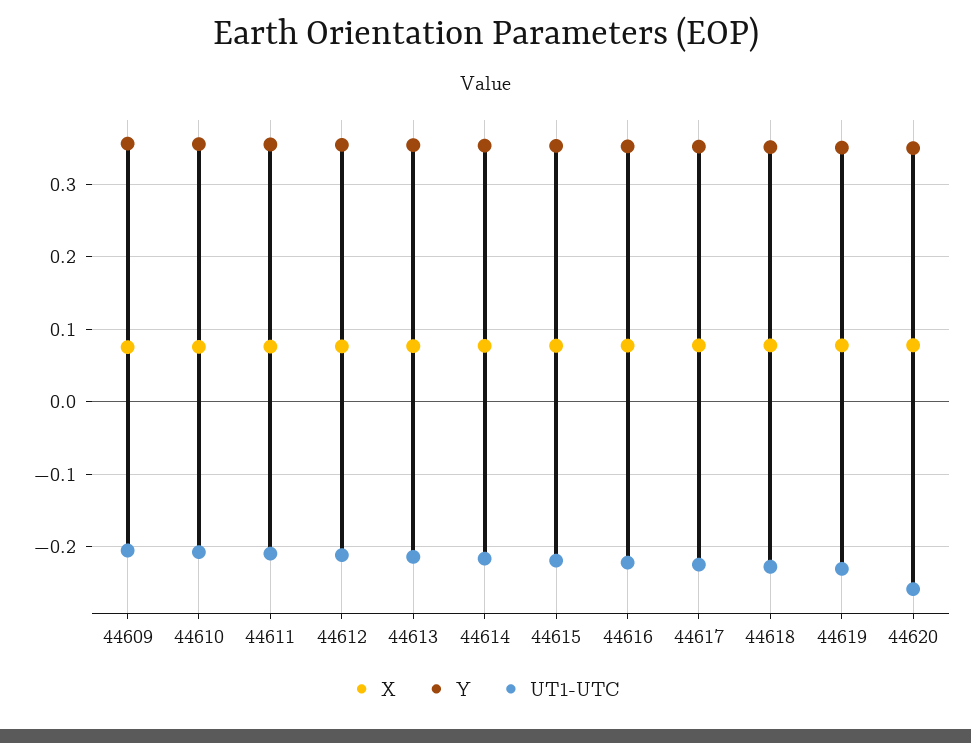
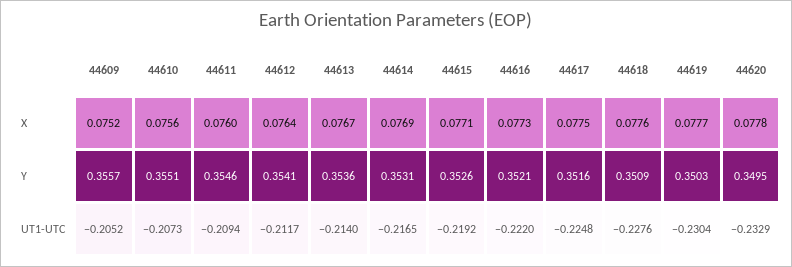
UT1-UTC, 44620: -0.26 -> -0.2329

